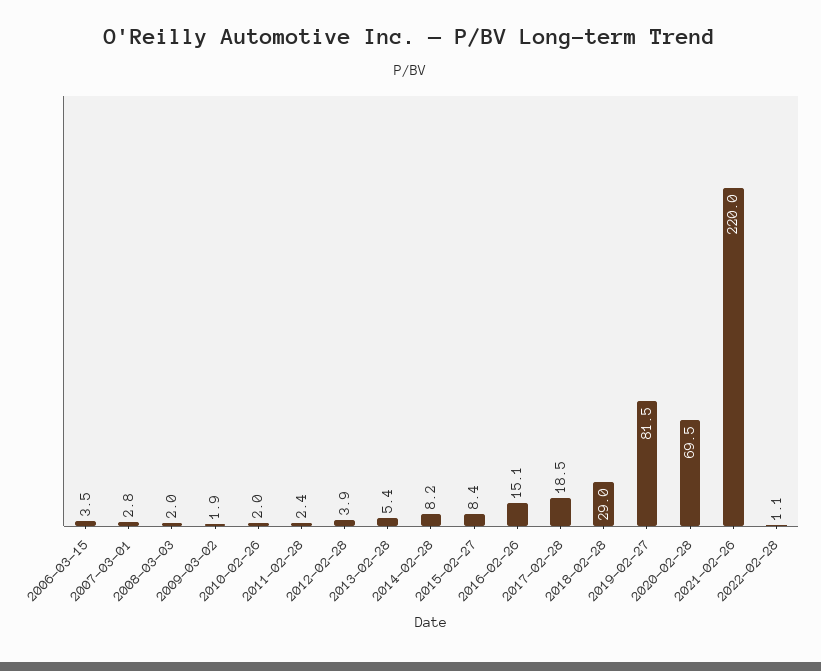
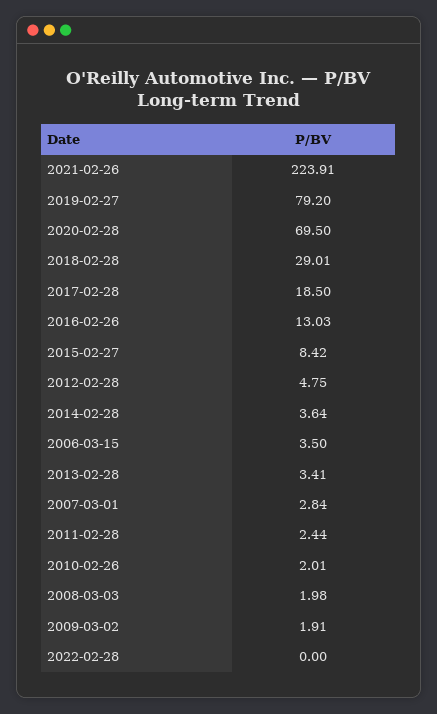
2012-02-28: 3.9 -> 4.75
2013-02-28: 5.4 -> 3.41
2014-02-28: 8.2 -> 3.64
2016-02-26: 15.1 -> 13.03
2019-02-27: 81.5 -> 79.2
2021-02-26: 220 -> 223.91
2022-02-28: 1.1 -> 0

